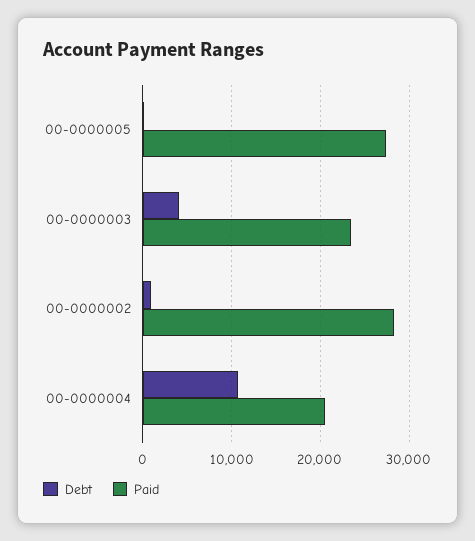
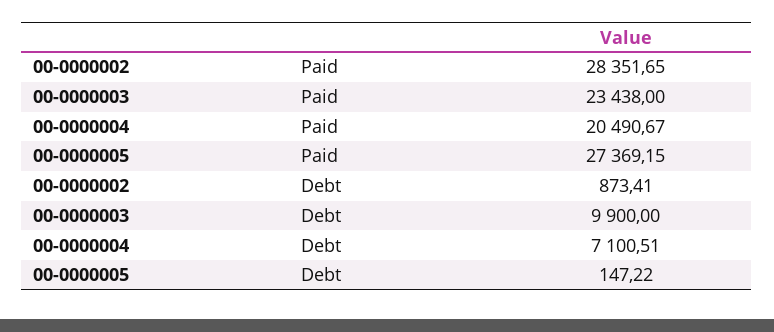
Debt, 00-0000003: 4000 -> 9900
Debt, 00-0000004: 11000 -> 7100.51

